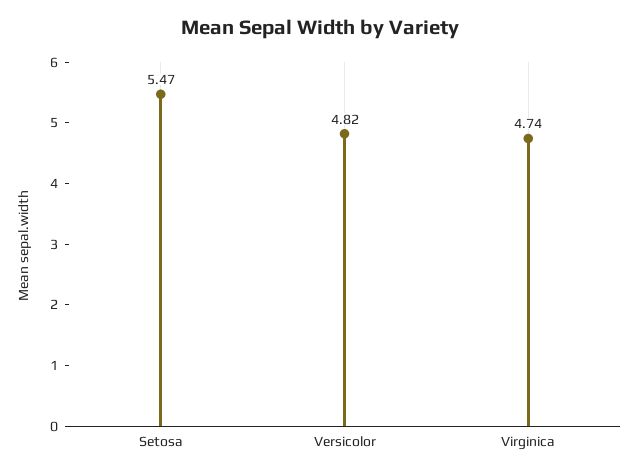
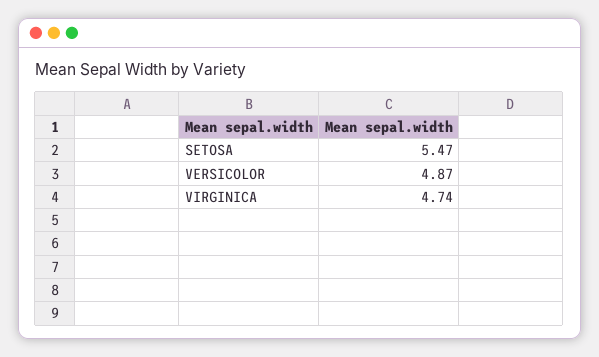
Versicolor: 4.82 -> 4.87

